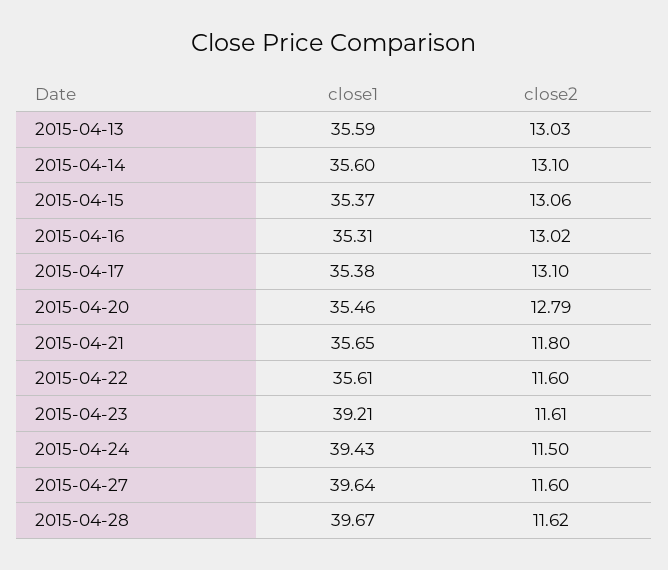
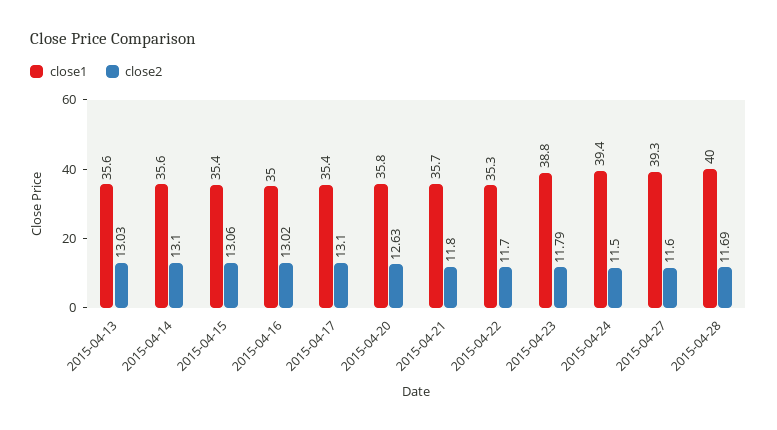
close1, 2015-04-16: 35.31 -> 35
close1, 2015-04-20: 35.46 -> 35.8
close2, 2015-04-20: 12.79 -> 12.63
close1, 2015-04-22: 35.61 -> 35.3
close2, 2015-04-22: 11.6 -> 11.7
close1, 2015-04-23: 39.21 -> 38.8
close2, 2015-04-23: 11.61 -> 11.79
close1, 2015-04-27: 39.64 -> 39.3
close1, 2015-04-28: 39.67 -> 40
close2, 2015-04-28: 11.62 -> 11.69

